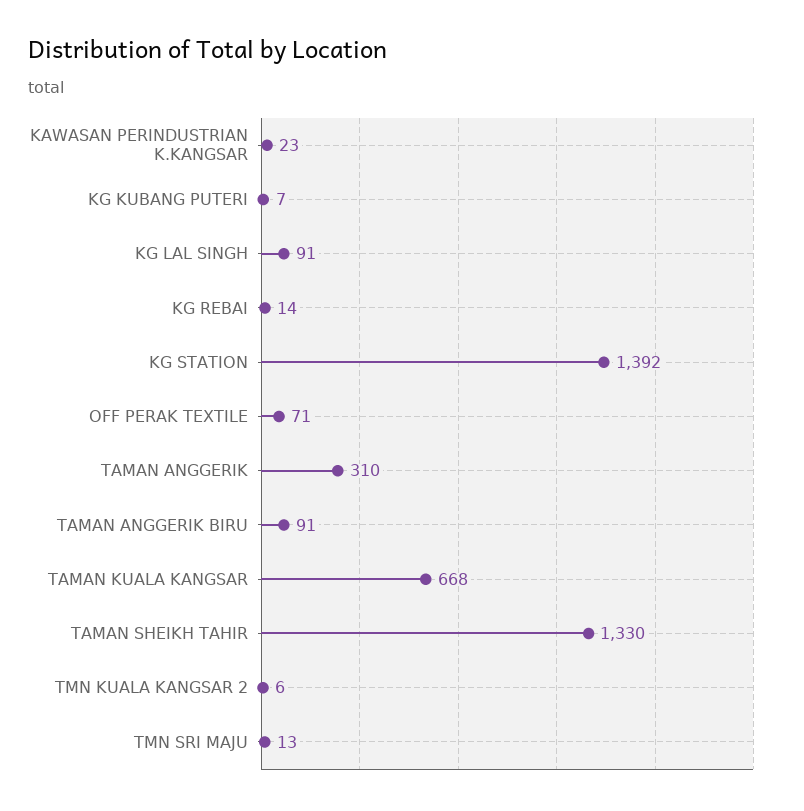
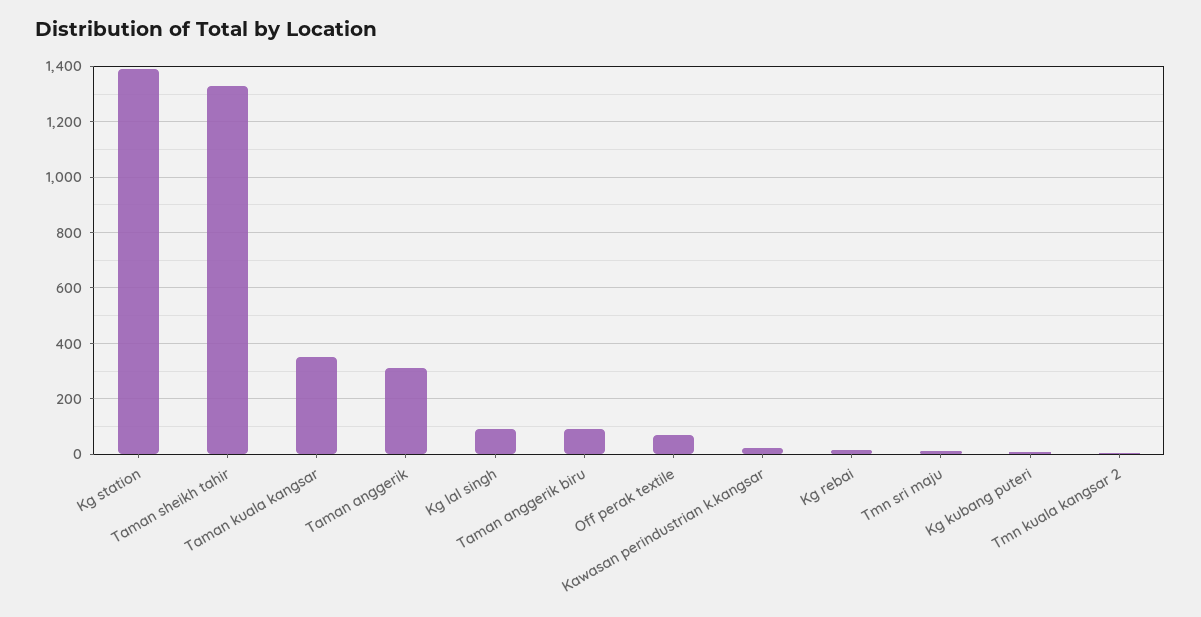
TAMAN KUALA KANGSAR: 668 -> 350

